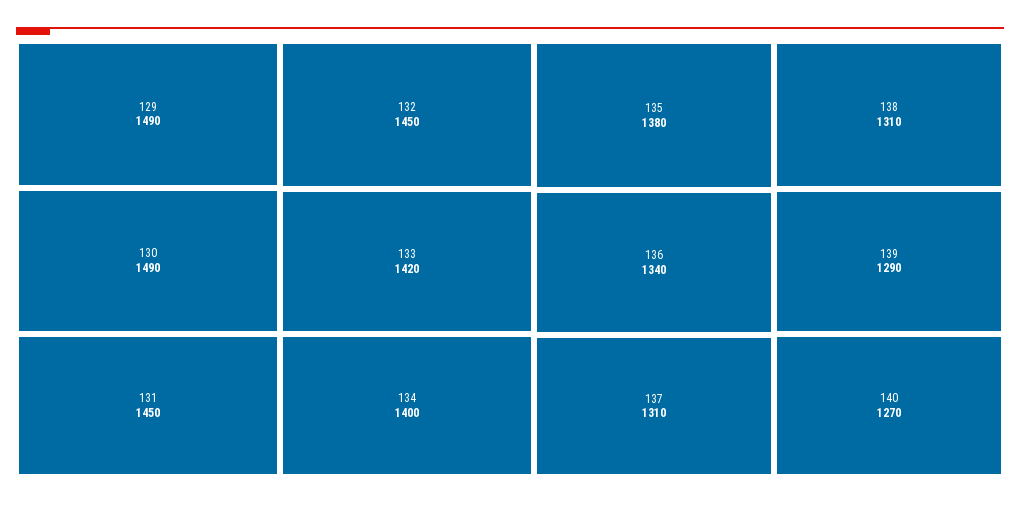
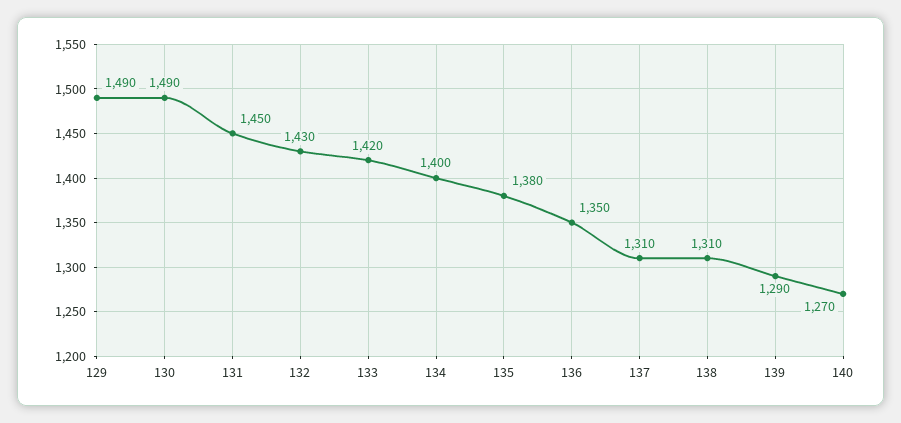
132: 1450 -> 1430
136: 1340 -> 1350

